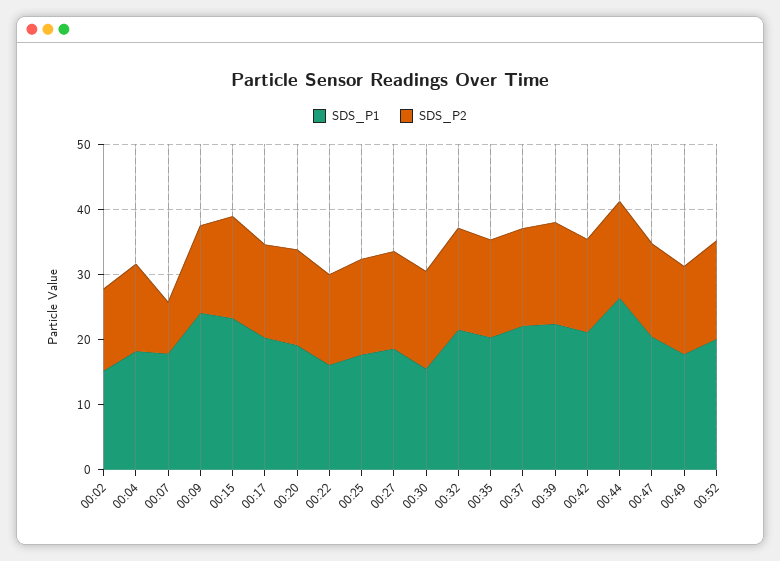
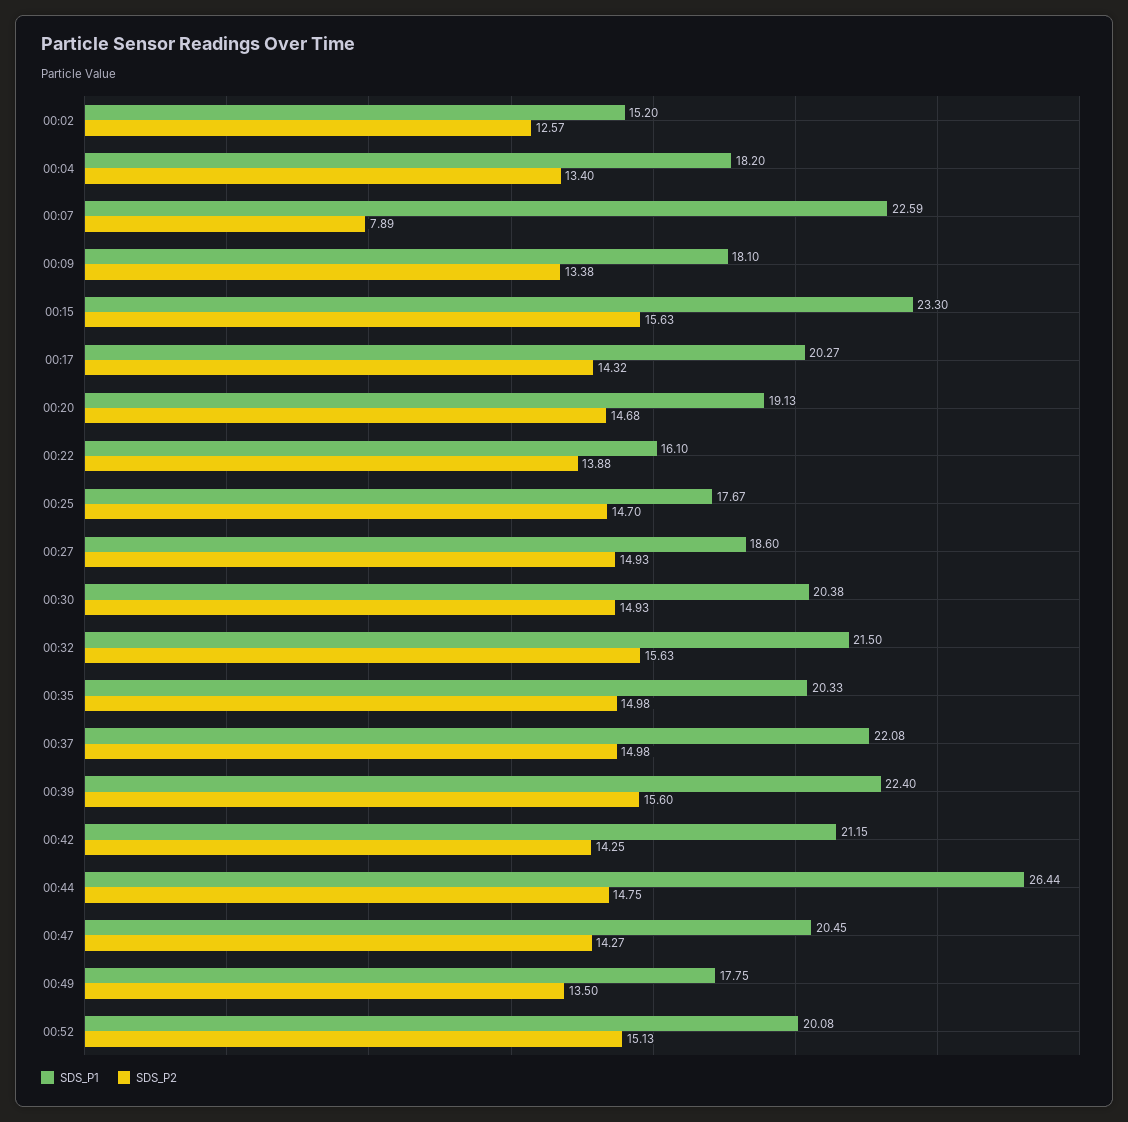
SDS_P1, 00:07: 18 -> 22.59
SDS_P1, 00:09: 24 -> 18.1
SDS_P1, 00:30: 16 -> 20.38

